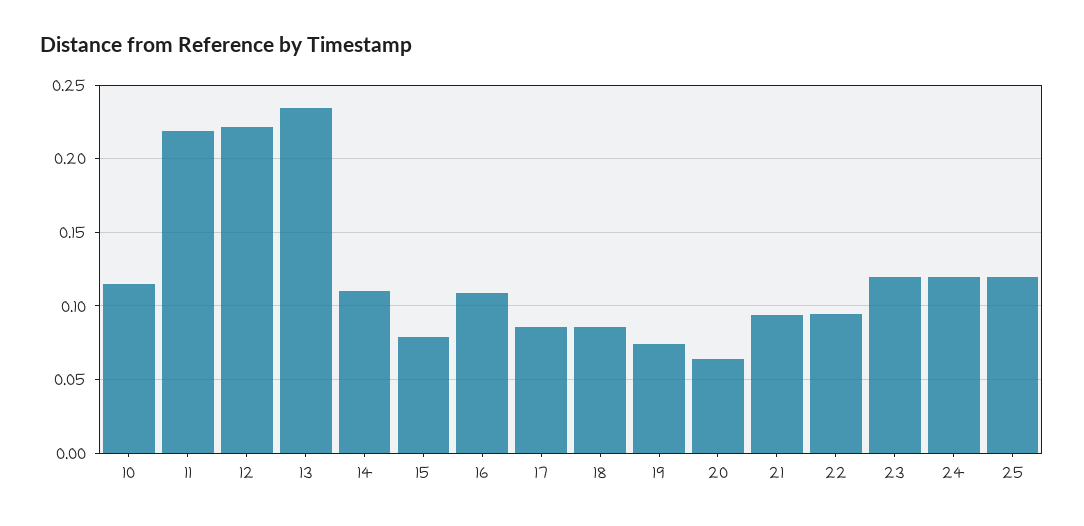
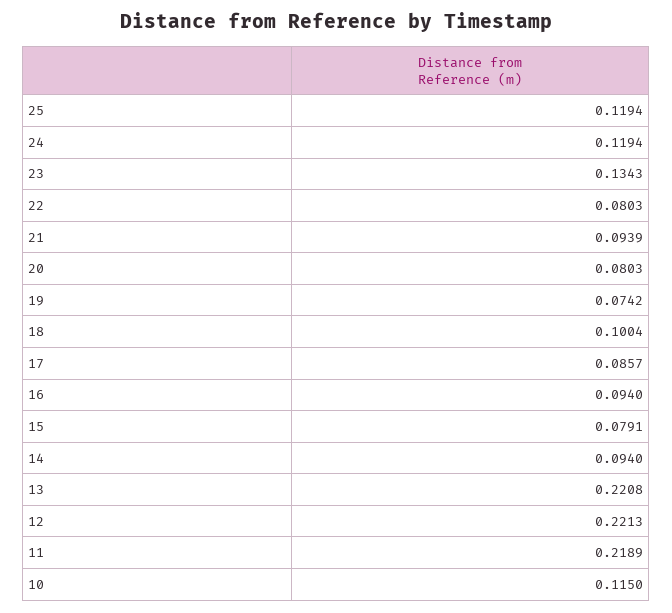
13: 0.235 -> 0.2208
14: 0.11 -> 0.094
16: 0.11 -> 0.094
18: 0.085 -> 0.1004
20: 0.065 -> 0.0803
22: 0.095 -> 0.0803
23: 0.12 -> 0.1343

